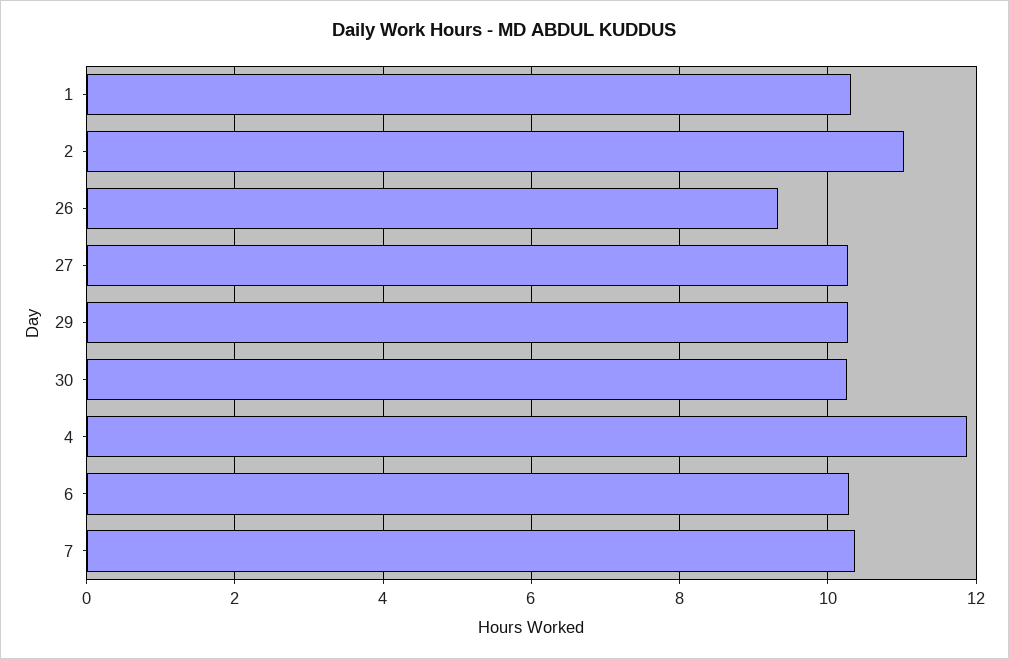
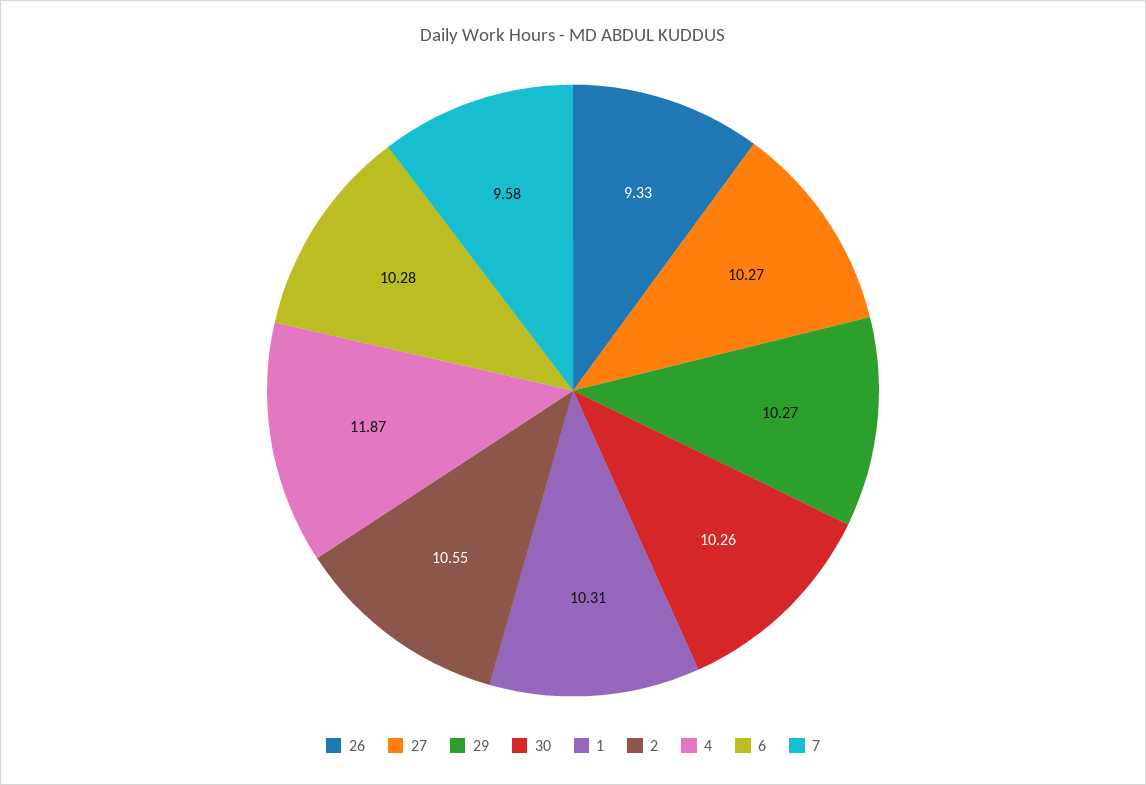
2: 11 -> 10.55
7: 10.4 -> 9.58

